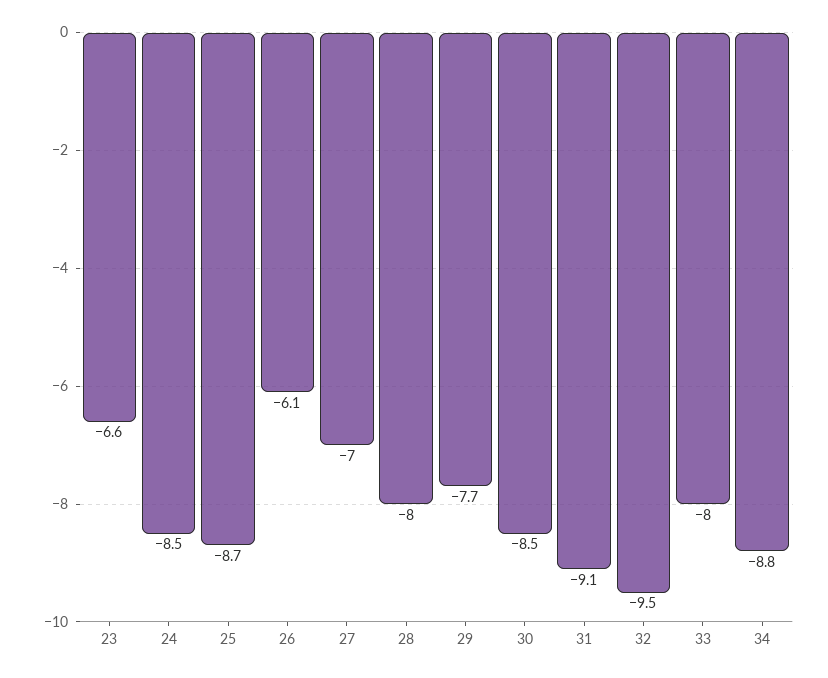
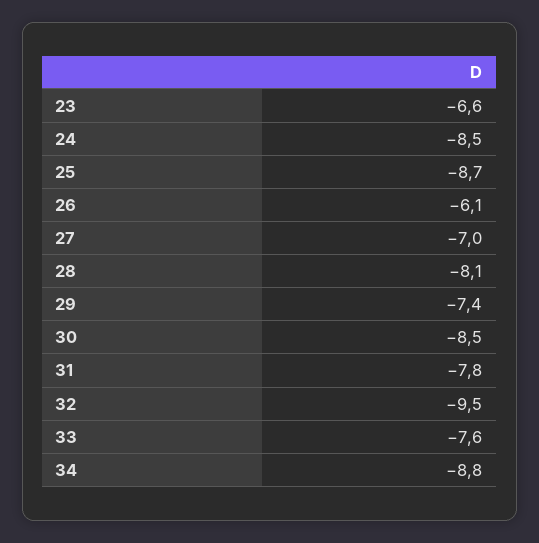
28: -8 -> -8.1
29: -7.7 -> -7.4
31: -9.1 -> -7.8
33: -8 -> -7.6

